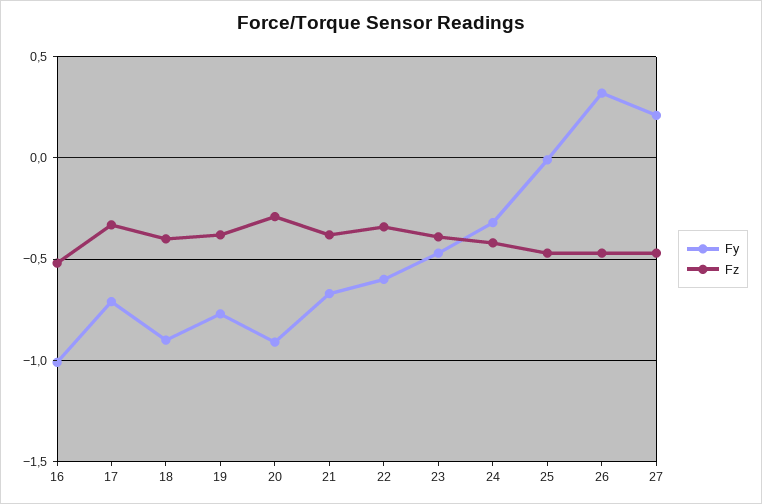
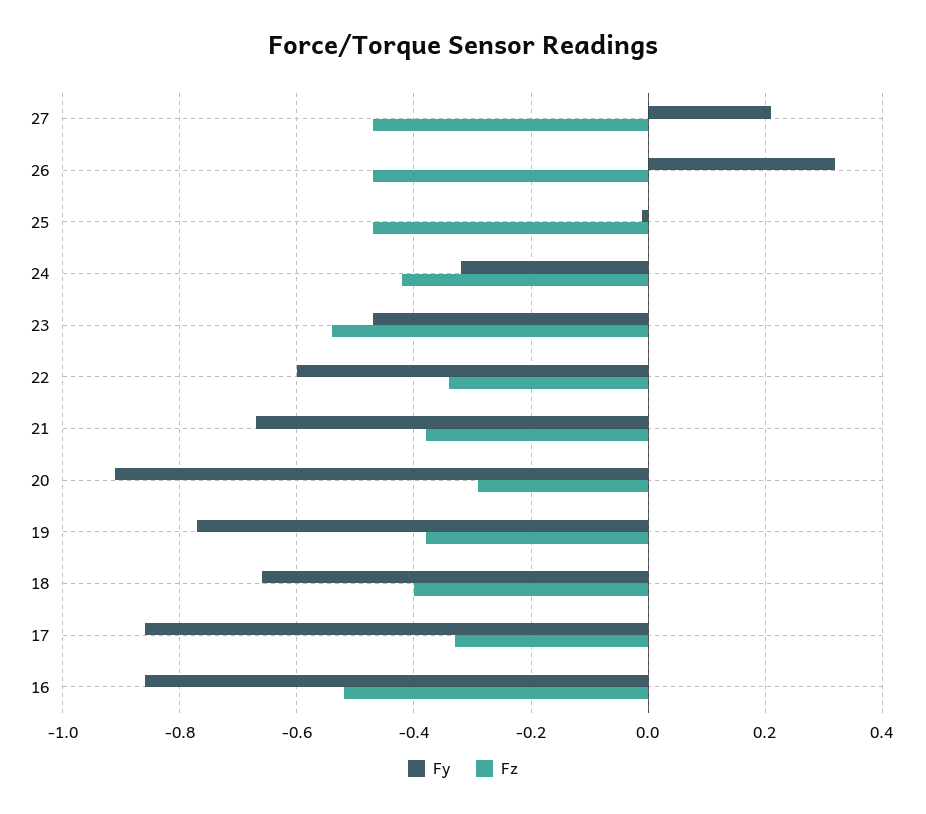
Fy, 16: -1 -> -0.85
Fy, 17: -0.7 -> -0.85
Fy, 18: -0.9 -> -0.65
Fz, 23: -0.4 -> -0.55

